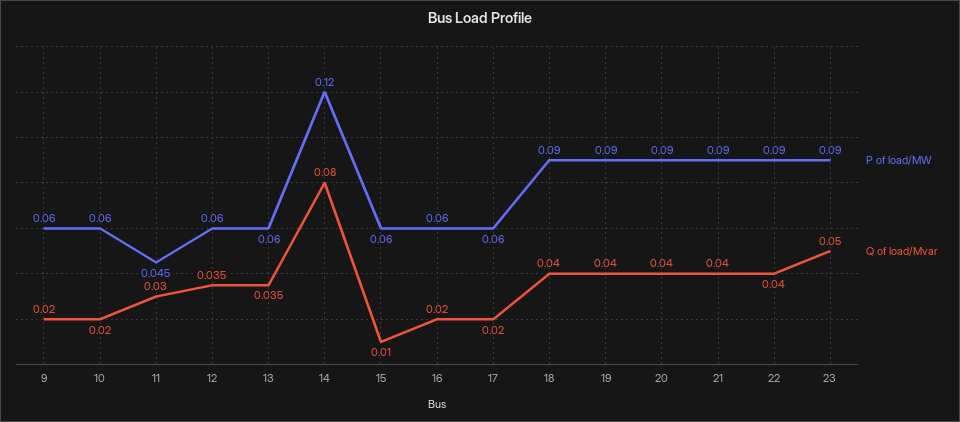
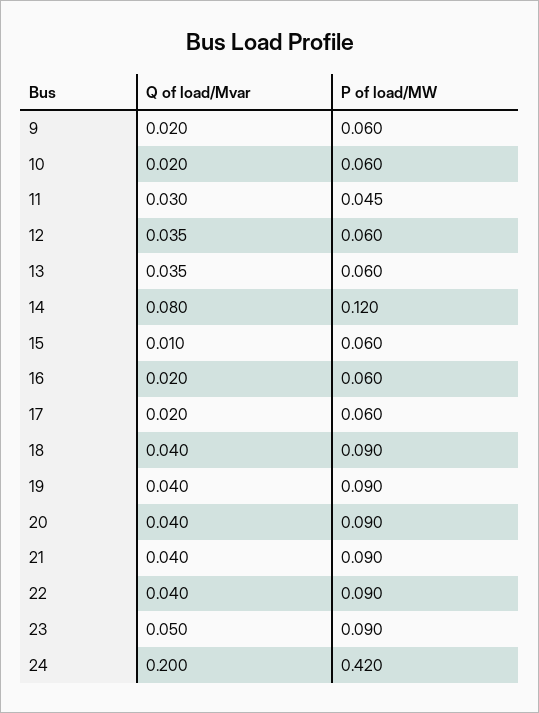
Q of load/Mvar, 24: none -> 0.2
P of load/MW, 24: none -> 0.42

